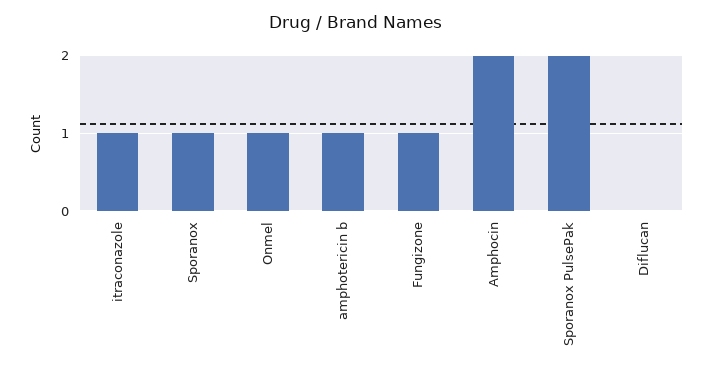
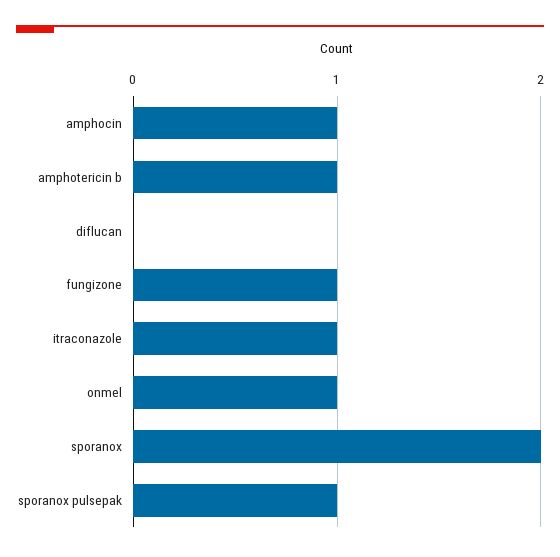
Sporanox: 1 -> 2
Amphocin: 2 -> 1
Sporanox PulsePak: 2 -> 1

